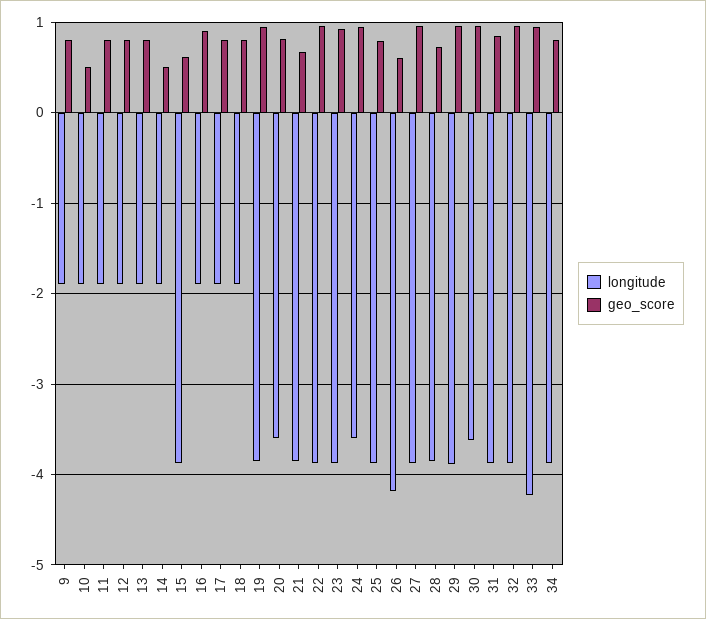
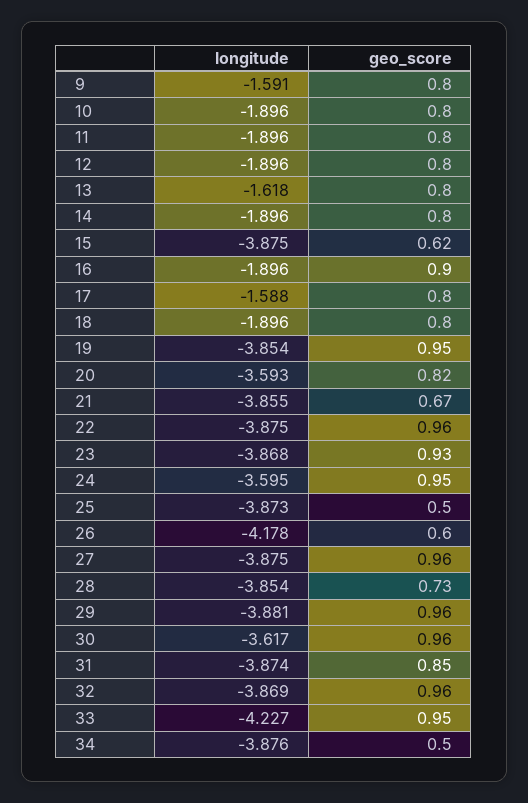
longitude, 9: -1.9 -> -1.591
geo_score, 10: 0.5 -> 0.8
longitude, 13: -1.9 -> -1.618
geo_score, 14: 0.5 -> 0.8
longitude, 17: -1.9 -> -1.588
geo_score, 25: 0.8 -> 0.5
geo_score, 34: 0.8 -> 0.5

